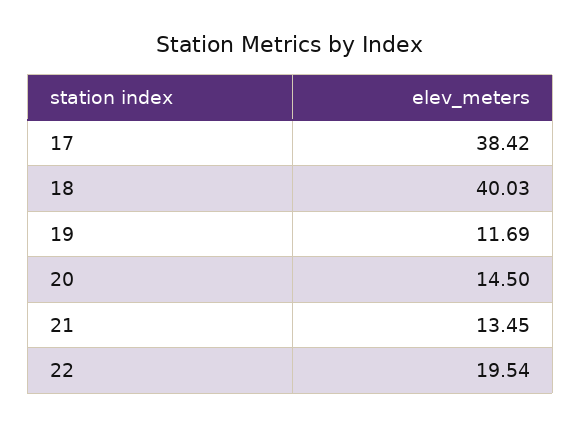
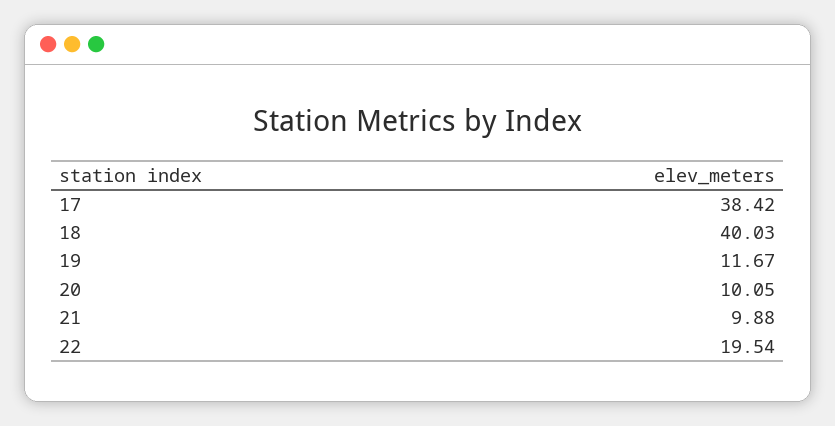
19: 11.69 -> 11.67
20: 14.5 -> 10.05
21: 13.45 -> 9.88

